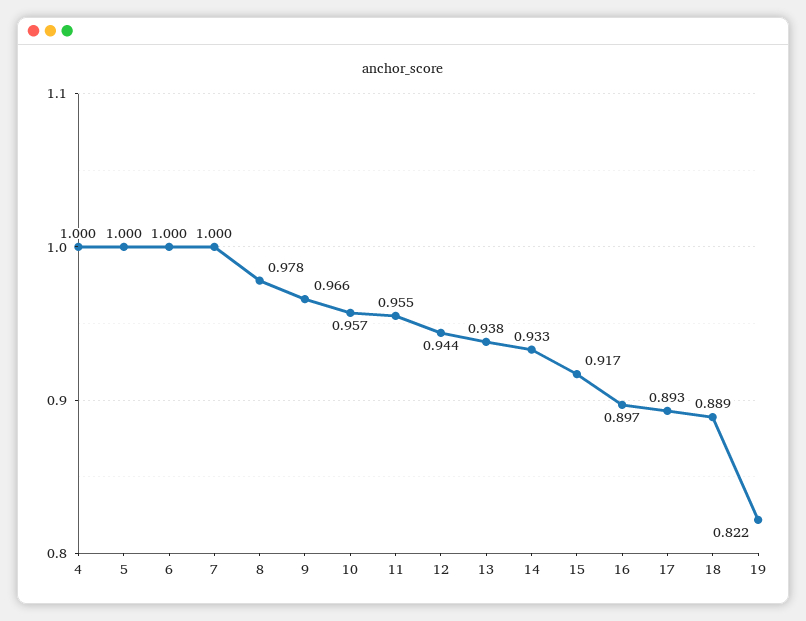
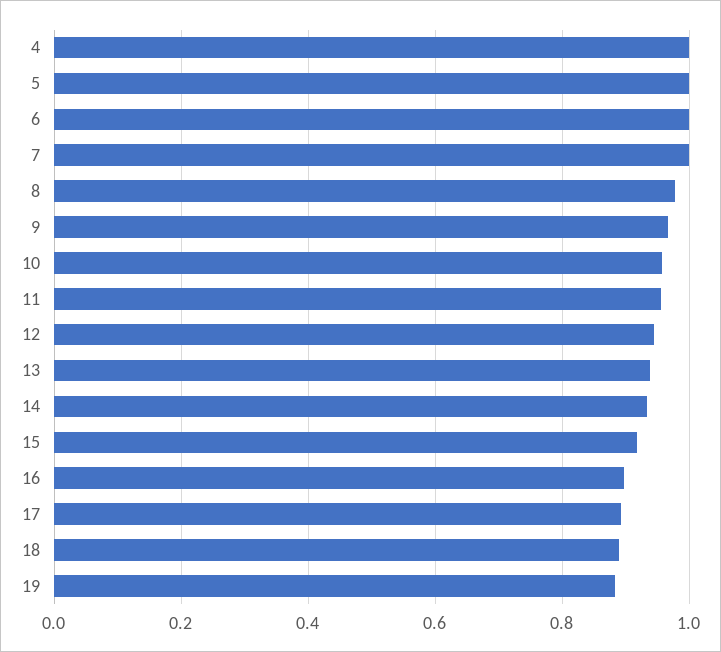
19: 0.822 -> 0.88

